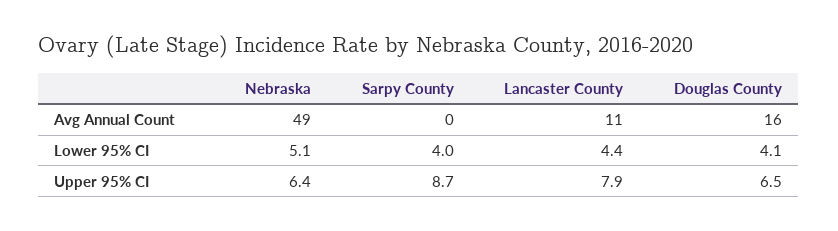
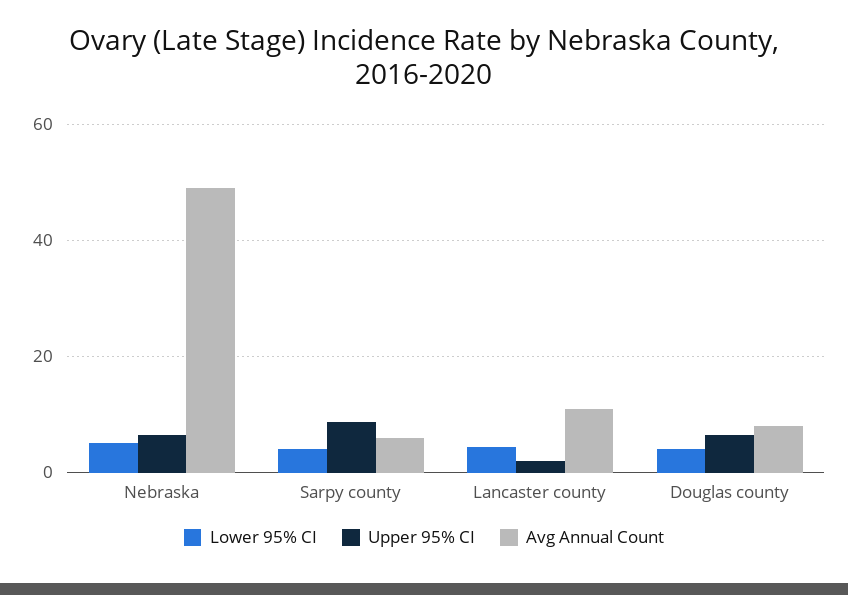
Avg Annual Count, Sarpy County: 0 -> 6
Avg Annual Count, Douglas County: 16 -> 8
Upper 95% CI, Lancaster County: 7.9 -> 2

